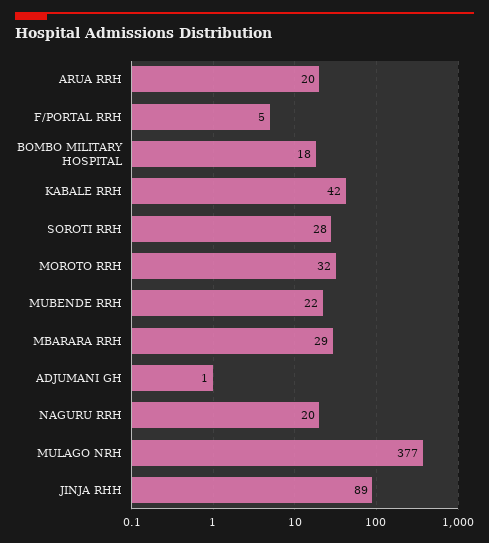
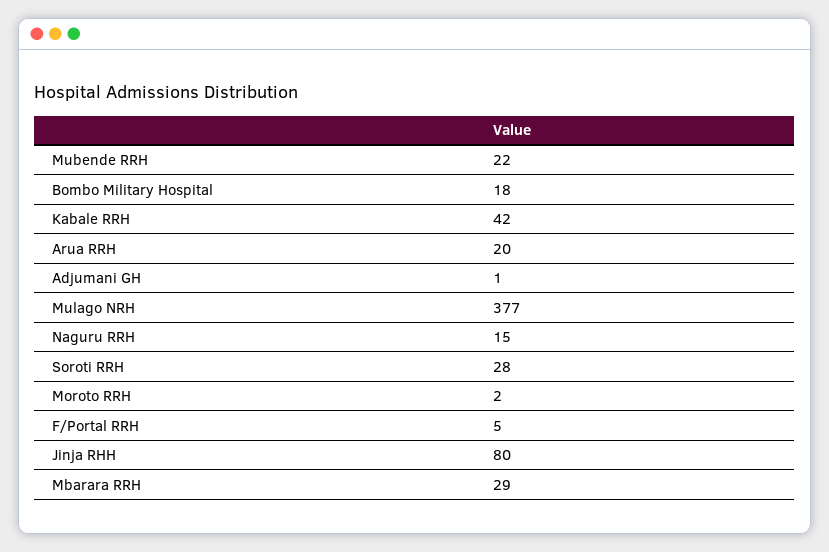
MOROTO RRH: 32 -> 2
NAGURU RRH: 20 -> 15
JINJA RHH: 89 -> 80

